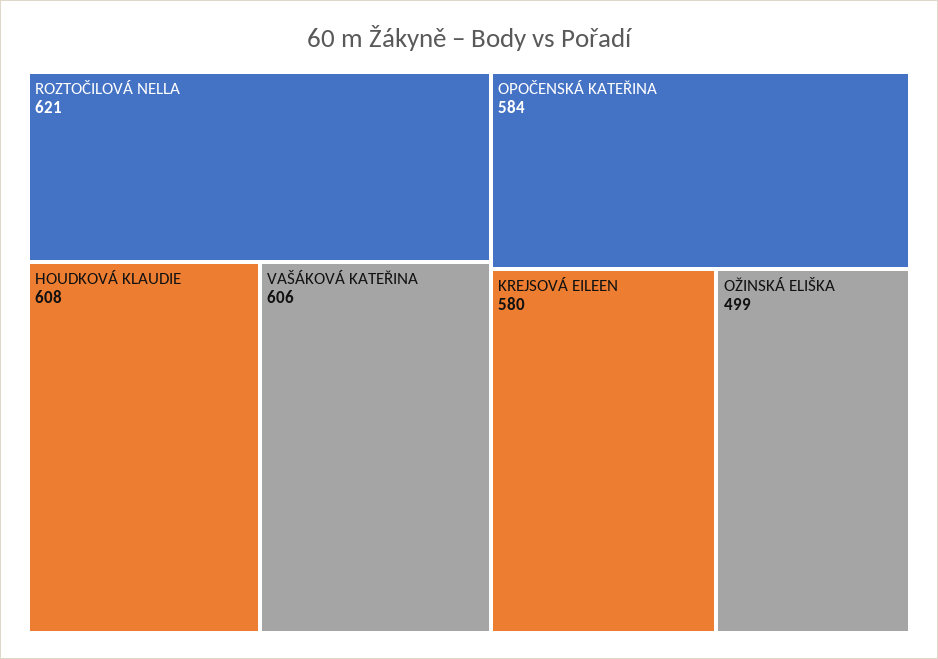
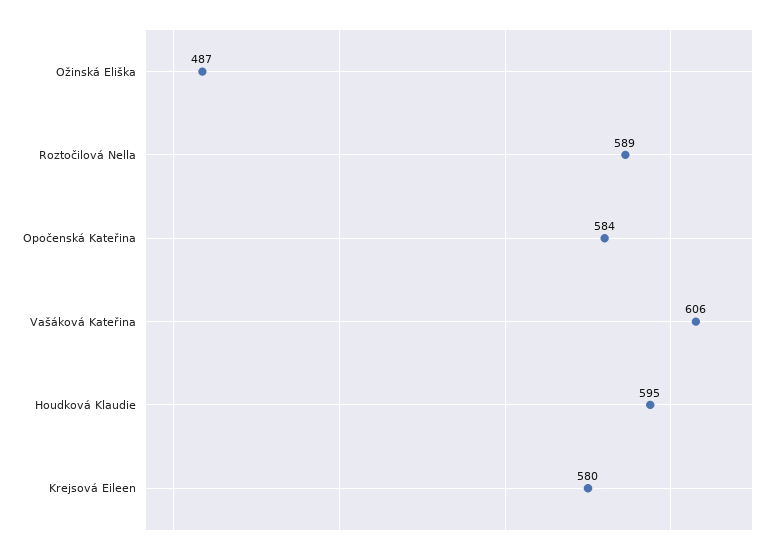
ROZTOČILOVÁ NELLA: 621 -> 589
HOUDKOVÁ KLAUDIE: 608 -> 595
OŽINSKÁ ELIŠKA: 499 -> 487

